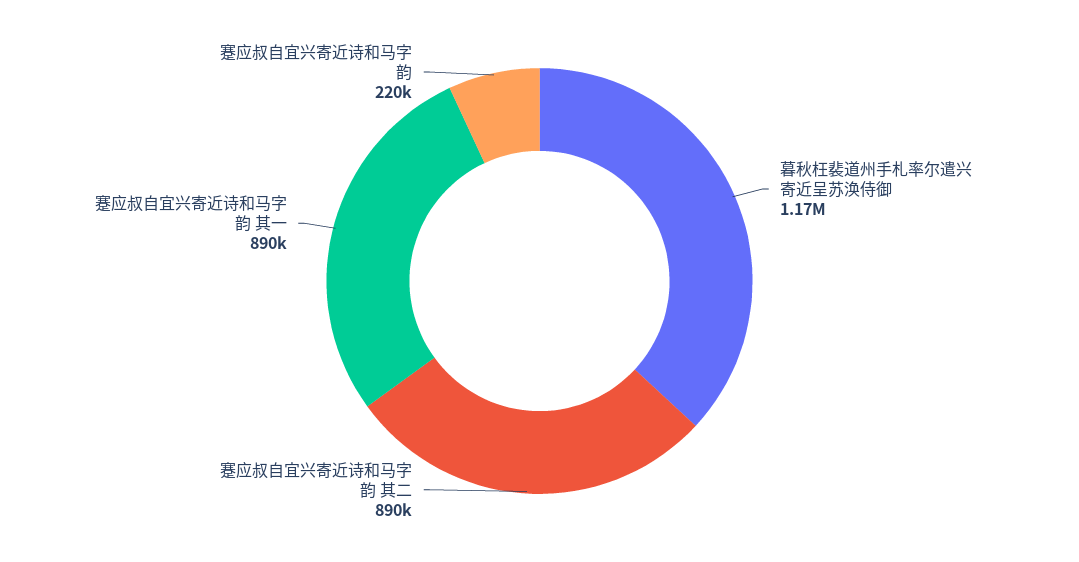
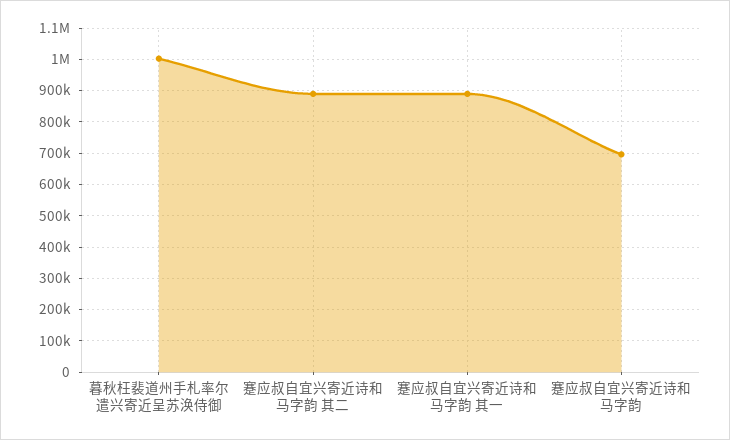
暮秋枉裴道州手札率尔遣兴寄近呈苏涣侍御: 1170000 -> 1000000
蹇应叔自宜兴寄近诗和马字韵: 220000 -> 700000

